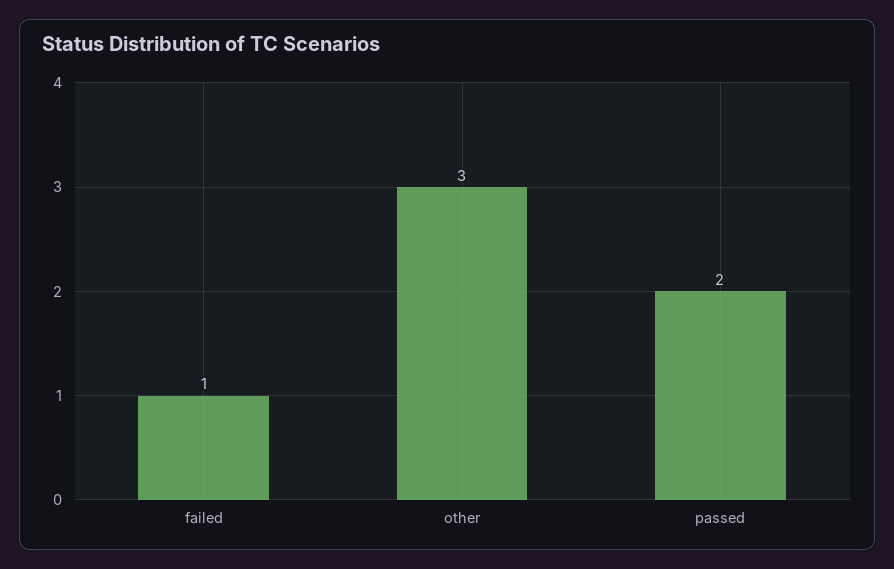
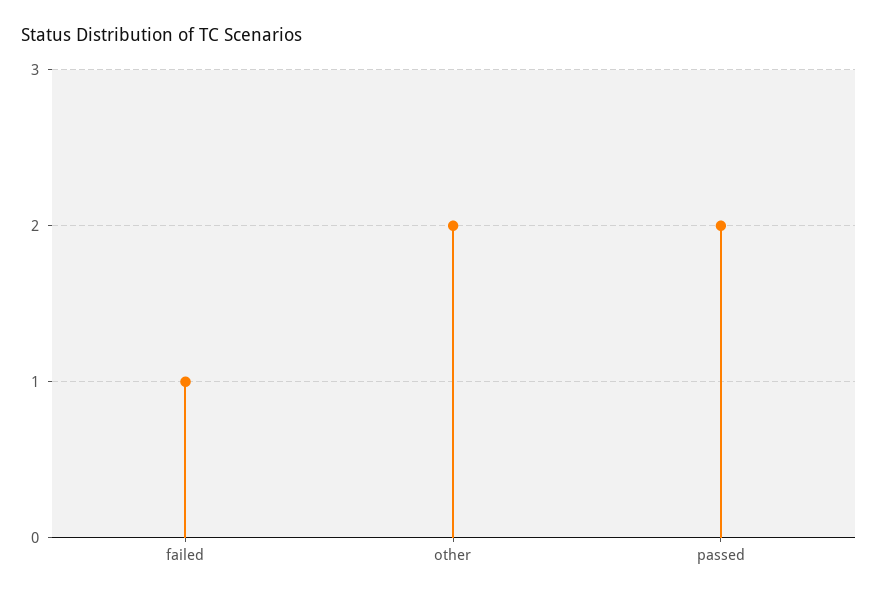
other: 3 -> 2

